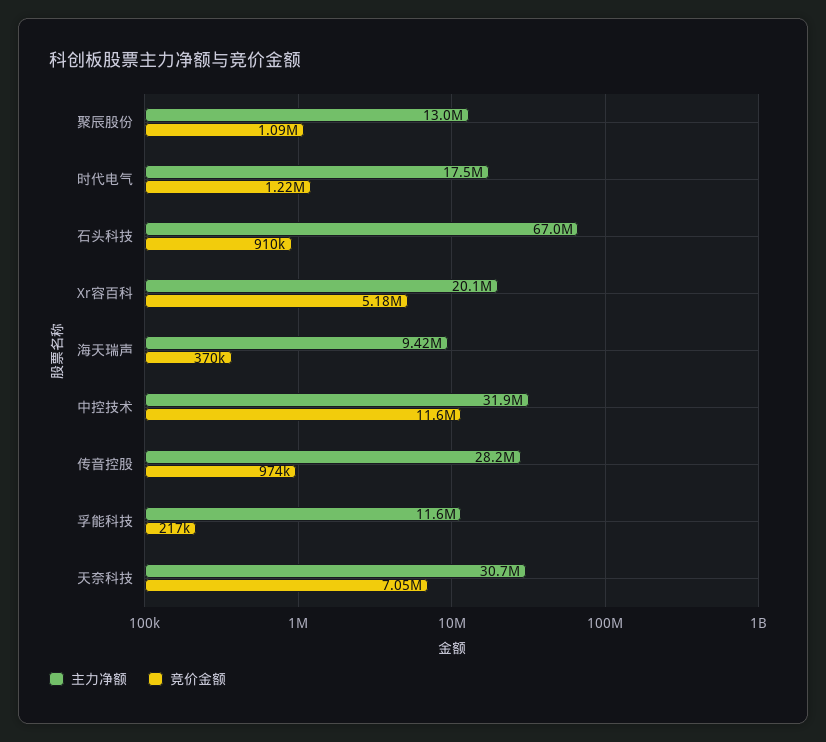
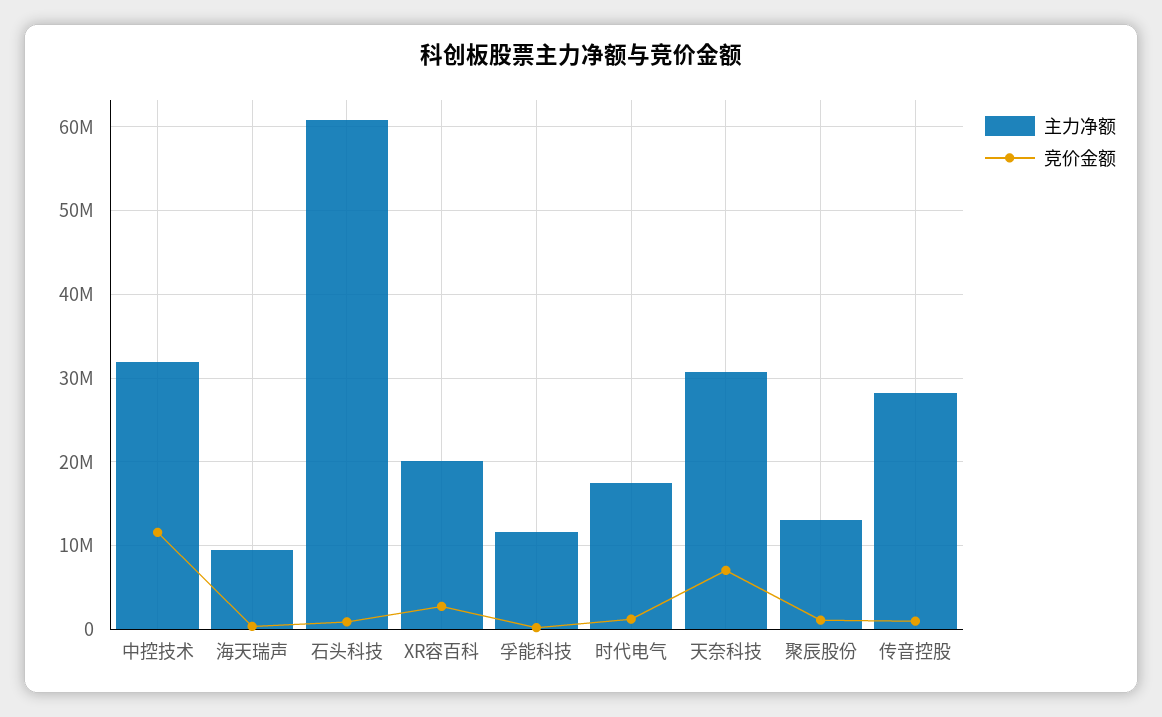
主力净额, 石头科技: 67000000 -> 61000000
竞价金额, Xr容百科: 5180000 -> 3000000

